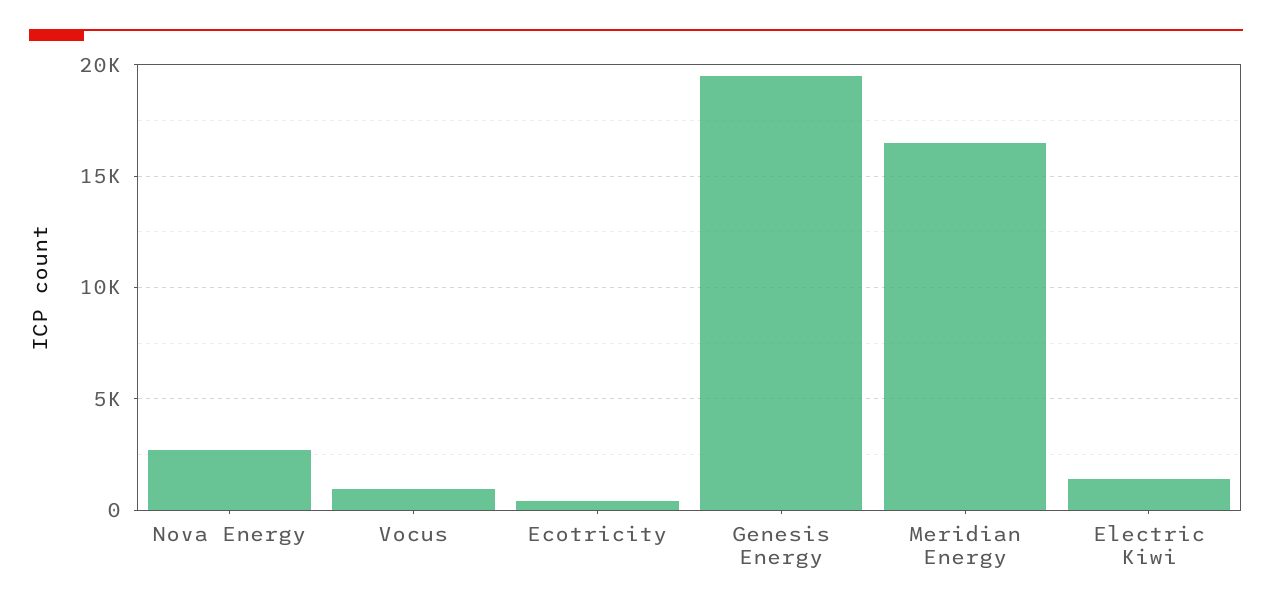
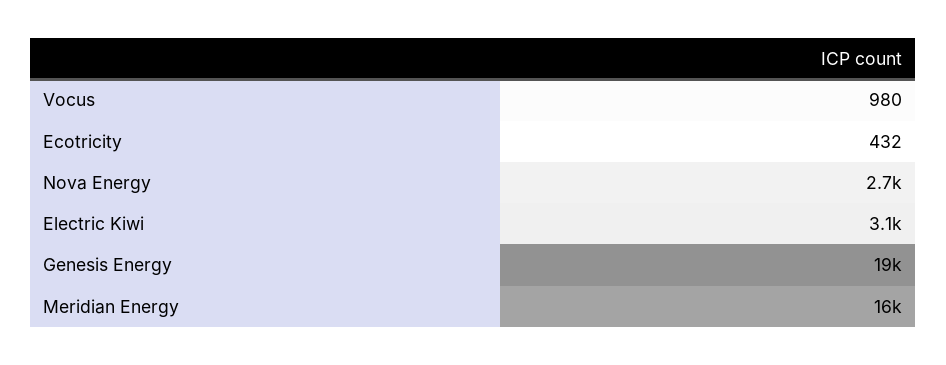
Electric Kiwi: 1500 -> 3100

